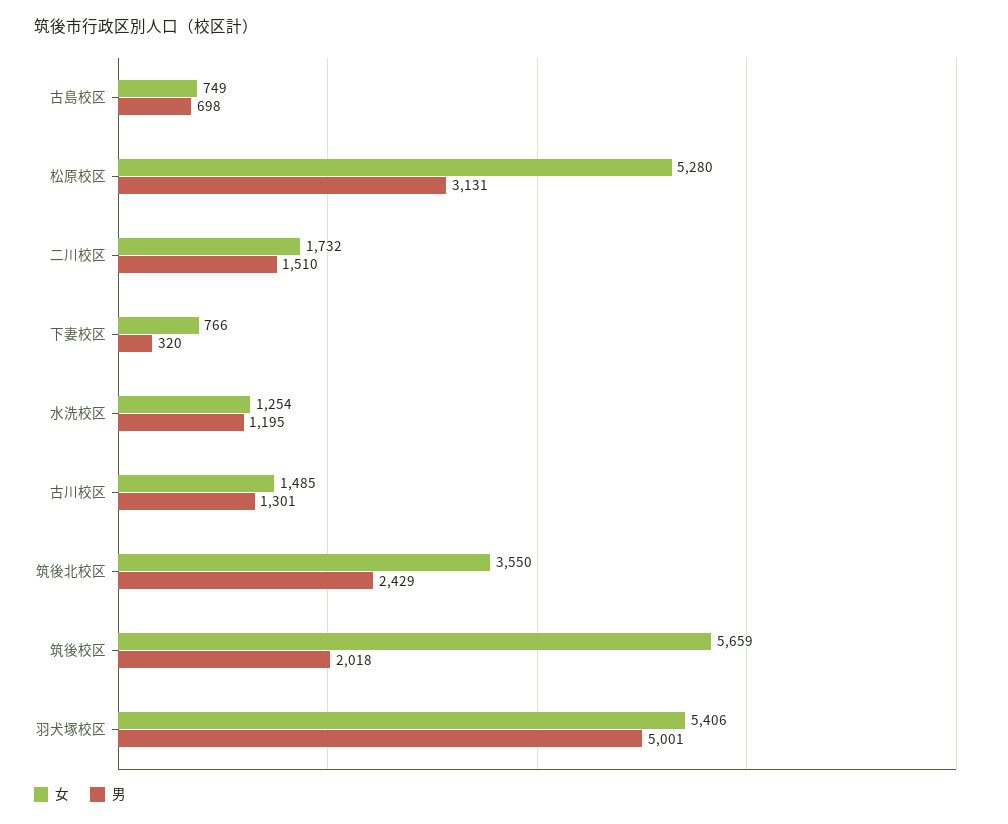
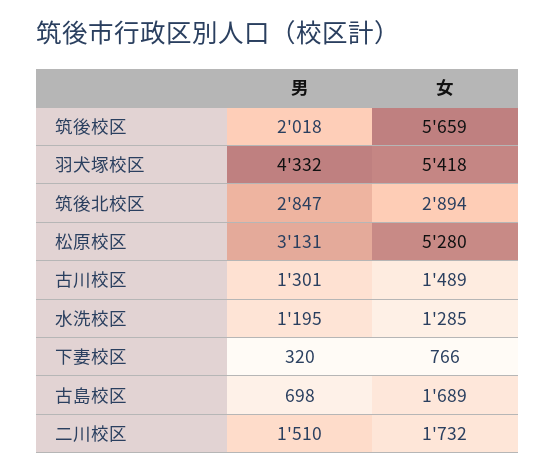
女, 古島校区: 749 -> 1689
女, 水洗校区: 1254 -> 1285
女, 古川校区: 1485 -> 1489
女, 筑後北校区: 3550 -> 2894
男, 筑後北校区: 2429 -> 2847
女, 羽犬塚校区: 5406 -> 5418
男, 羽犬塚校区: 5001 -> 4332

